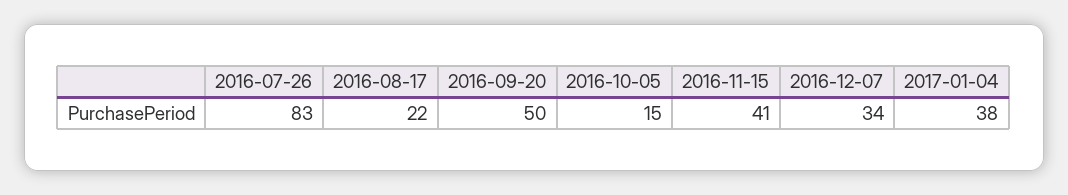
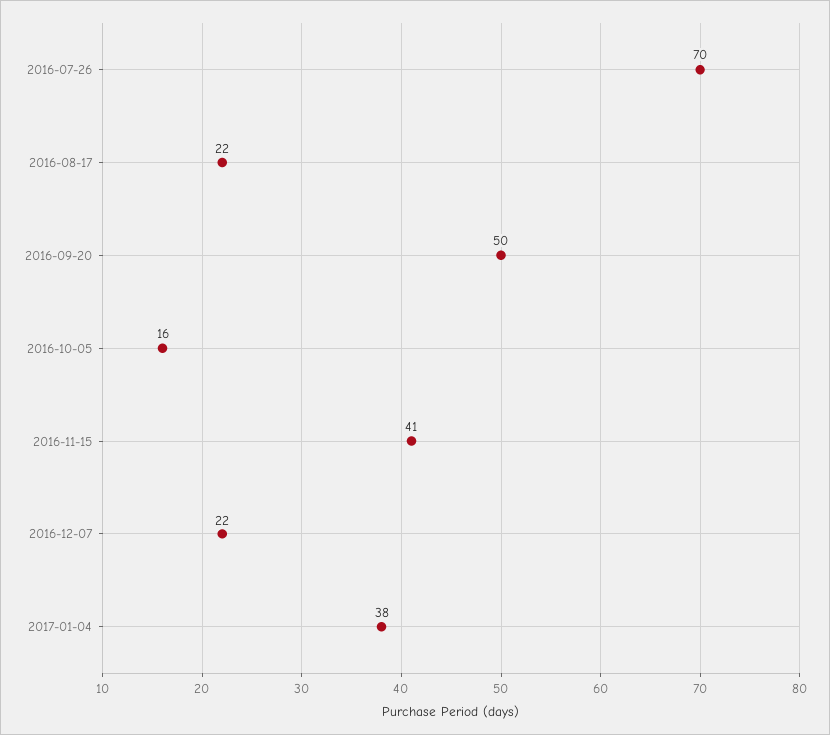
2016-07-26: 83 -> 70
2016-10-05: 15 -> 16
2016-12-07: 34 -> 22

